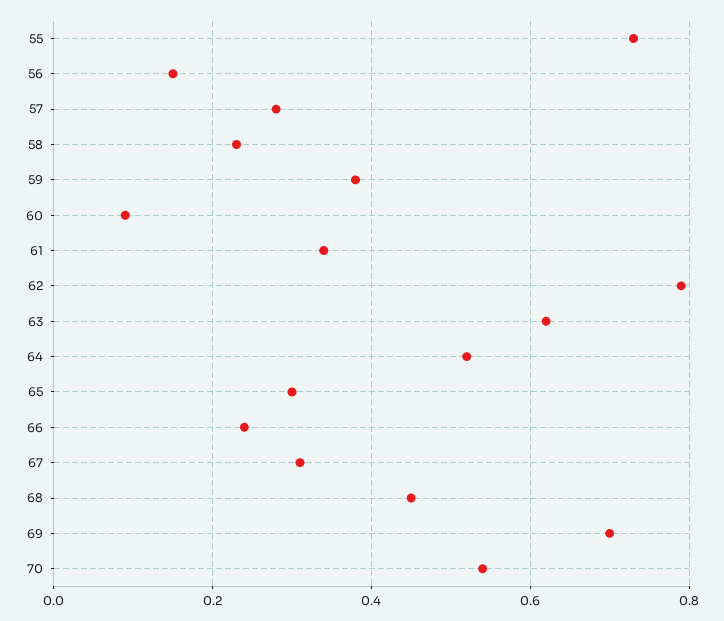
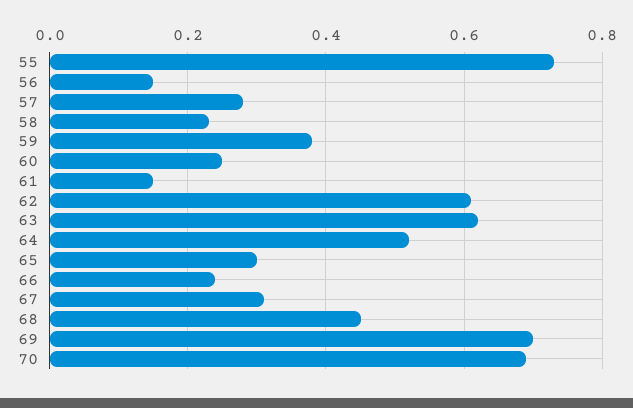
60: 0.1 -> 0.25
61: 0.35 -> 0.15
62: 0.8 -> 0.6
70: 0.55 -> 0.7

